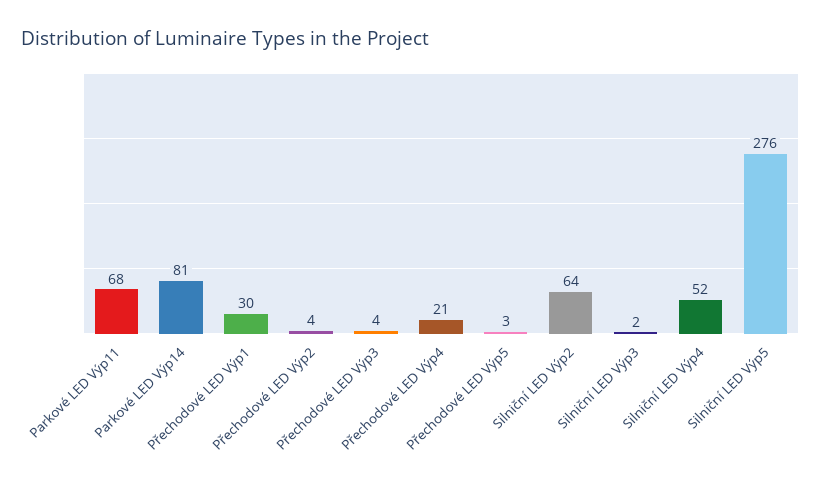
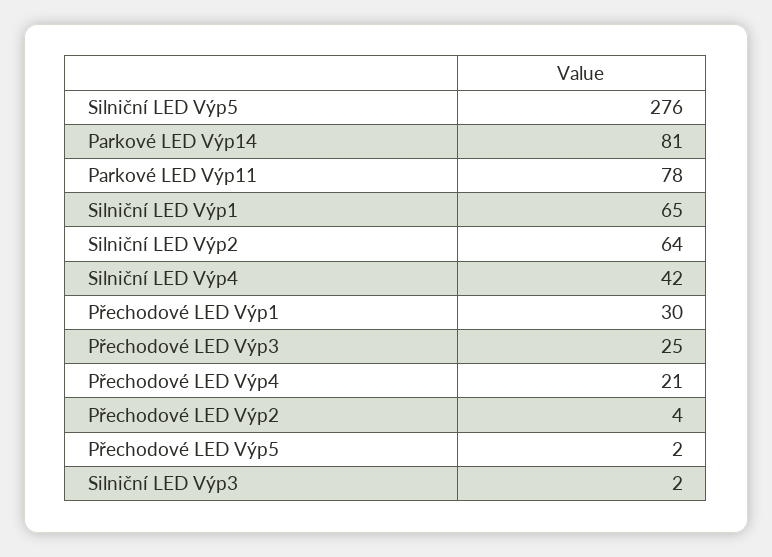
Parkové LED Výp11: 68 -> 78
Přechodové LED Výp3: 4 -> 25
Přechodové LED Výp5: 3 -> 2
Silniční LED Výp4: 52 -> 42
Silniční LED Výp1: none -> 65

